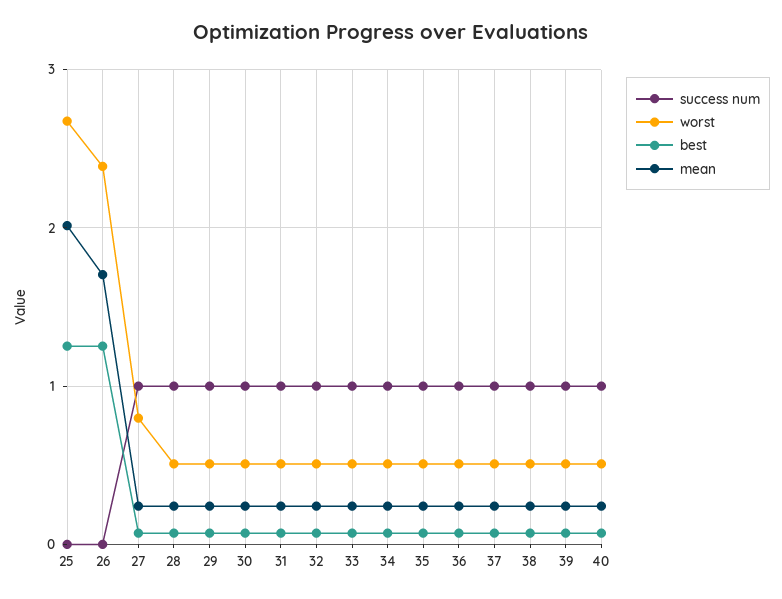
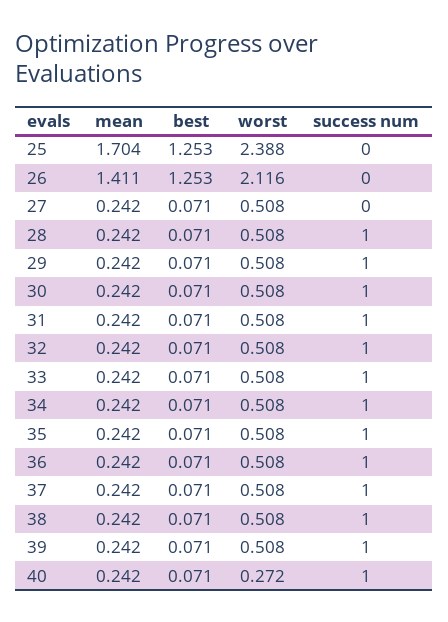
worst, 25: 2.7 -> 2.388
mean, 25: 2 -> 1.704
worst, 26: 2.4 -> 2.116
mean, 26: 1.7 -> 1.411
success num, 27: 1 -> 0
worst, 27: 0.8 -> 0.508
worst, 40: 0.5 -> 0.272

